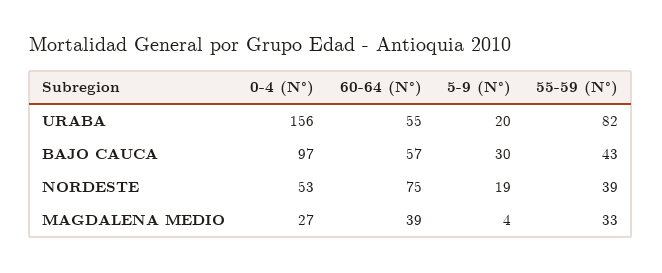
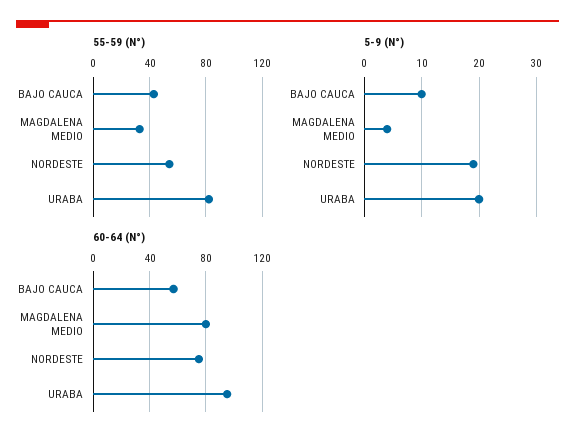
0-4 (N°), URABA: 156 -> none
60-64 (N°), URABA: 55 -> 95
0-4 (N°), BAJO CAUCA: 97 -> none
5-9 (N°), BAJO CAUCA: 30 -> 10
0-4 (N°), NORDESTE: 53 -> none
55-59 (N°), NORDESTE: 39 -> 55
0-4 (N°), MAGDALENA MEDIO: 27 -> none
60-64 (N°), MAGDALENA MEDIO: 39 -> 80

